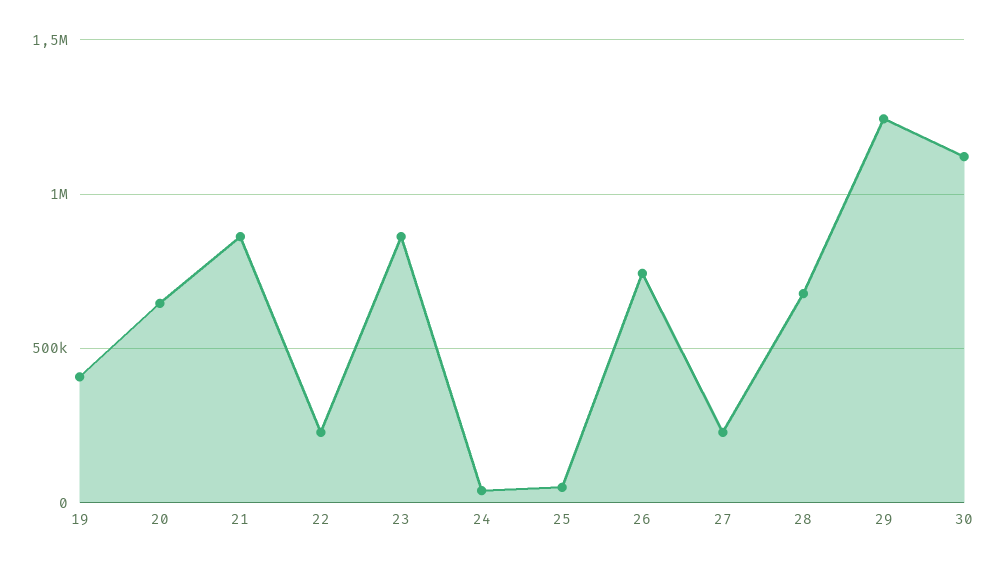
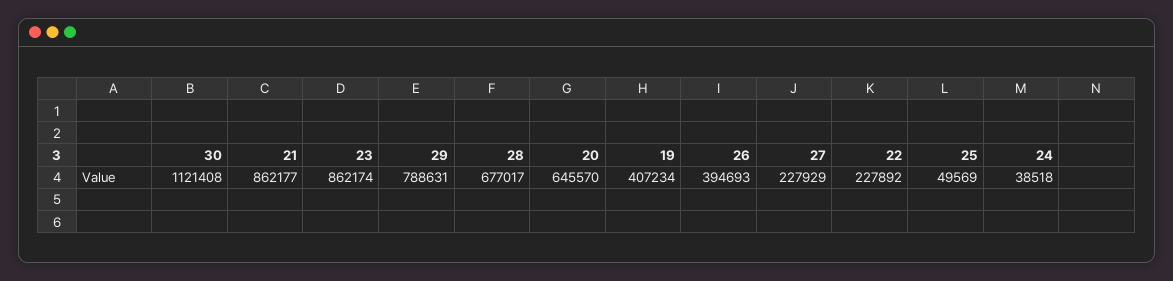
26: 750000 -> 394693
29: 1250000 -> 788631

